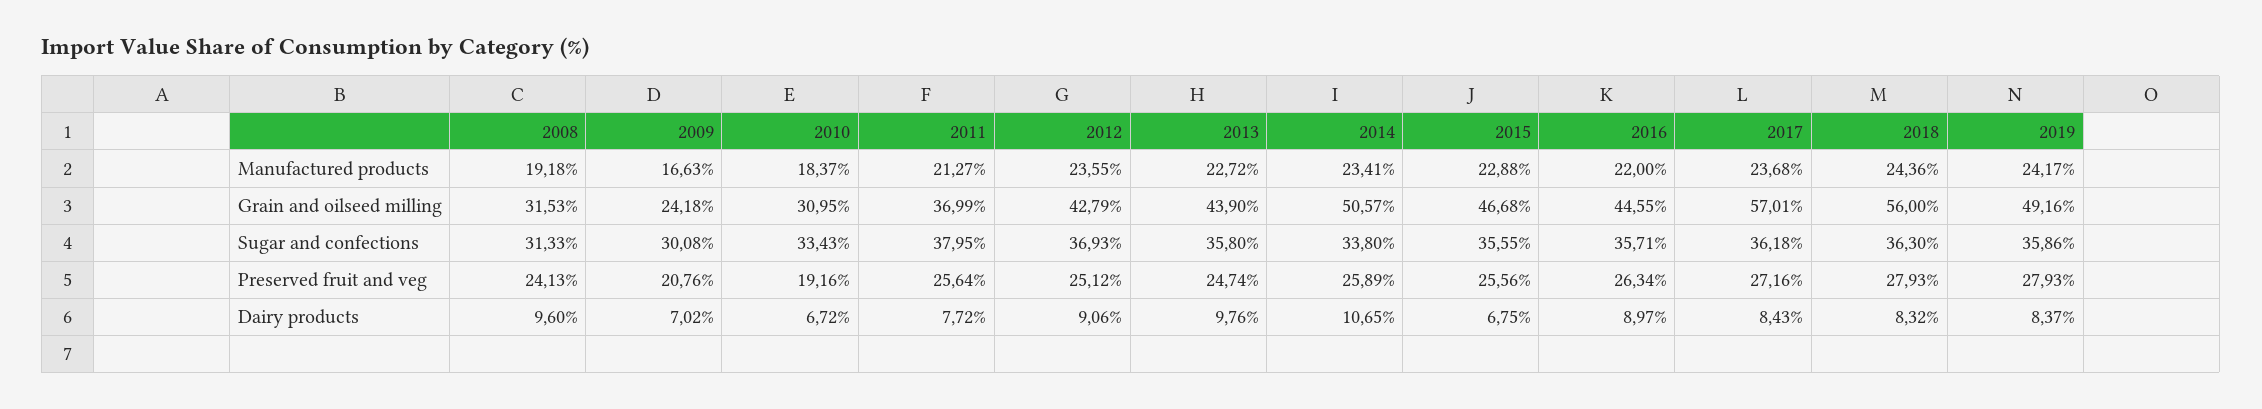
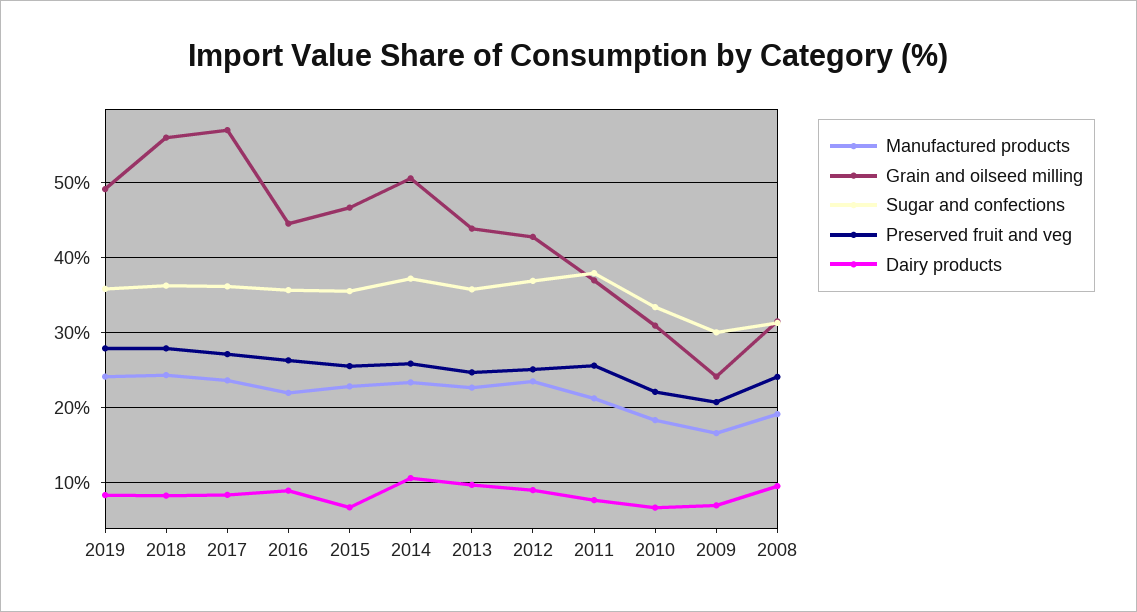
Sugar and confections, 2014: 33.8 -> 37
Preserved fruit and veg, 2010: 19.16 -> 22

